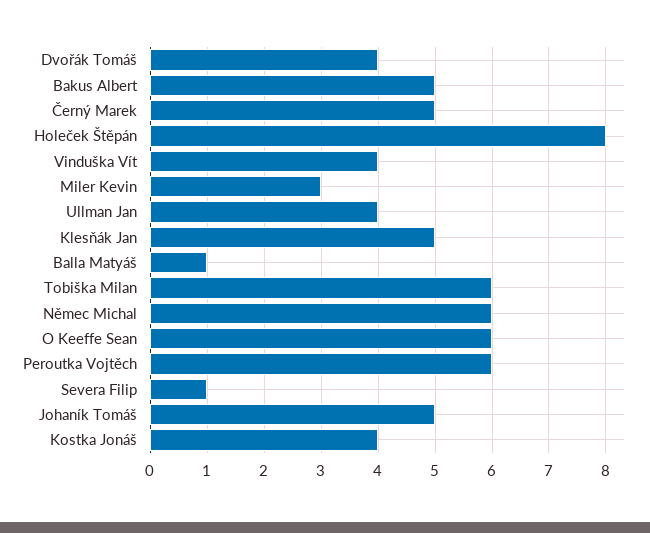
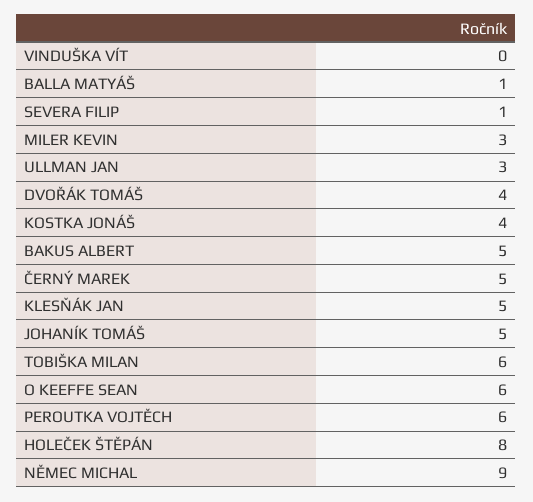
Vinduška Vít: 4 -> 0
Ullman Jan: 4 -> 3
Němec Michal: 6 -> 9

